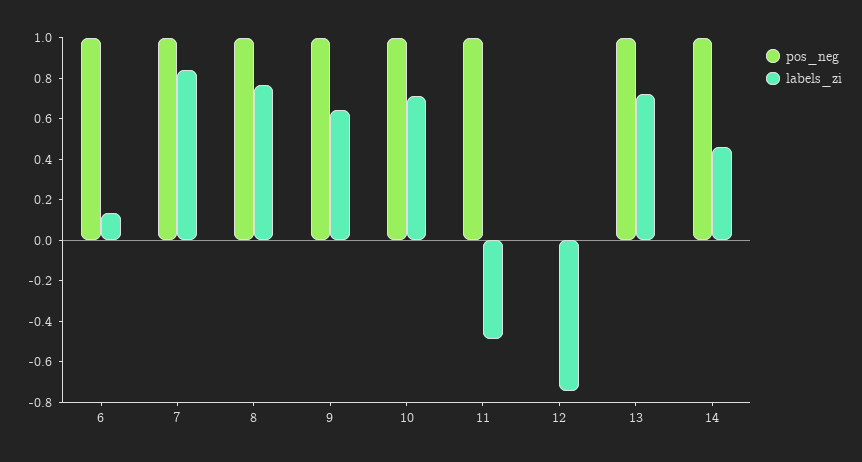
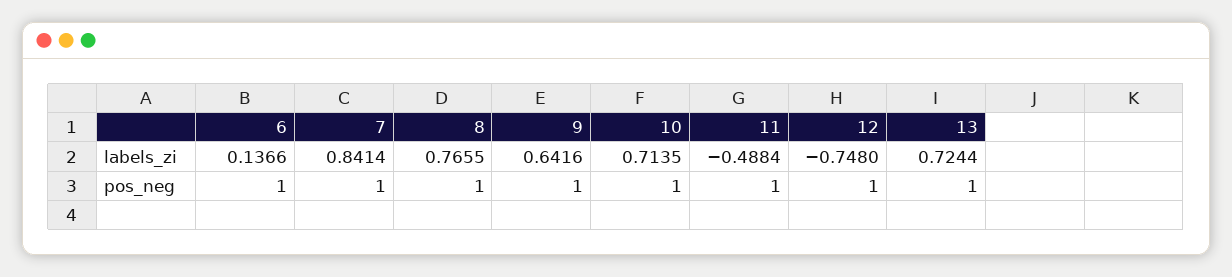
pos_neg, 12: 0 -> 1
pos_neg, 14: 1 -> none
labels_zi, 14: 0.45 -> none

